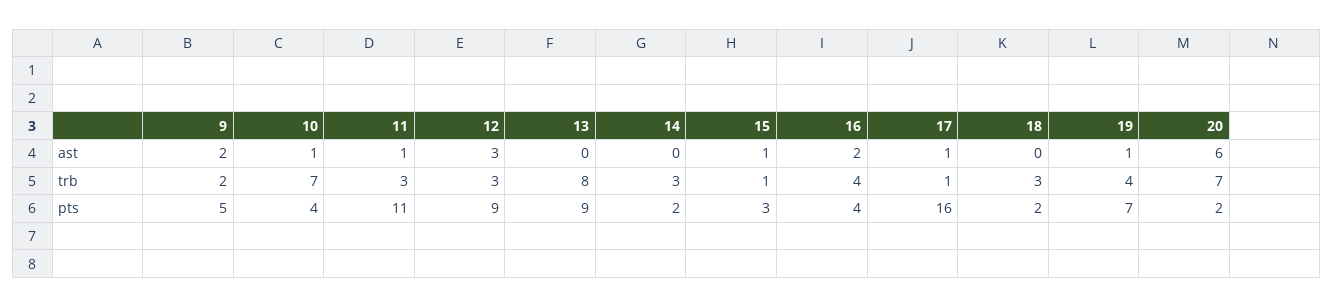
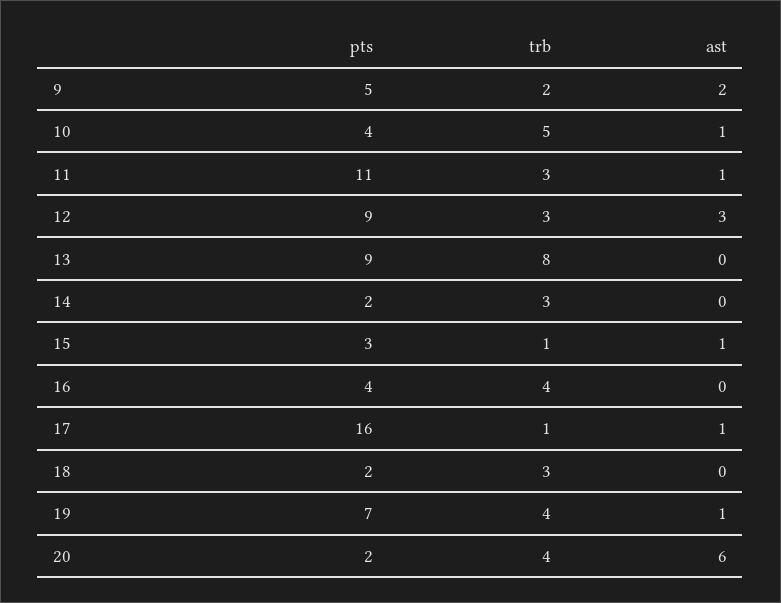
16, ast: 2 -> 0
10, trb: 7 -> 5
20, trb: 7 -> 4

